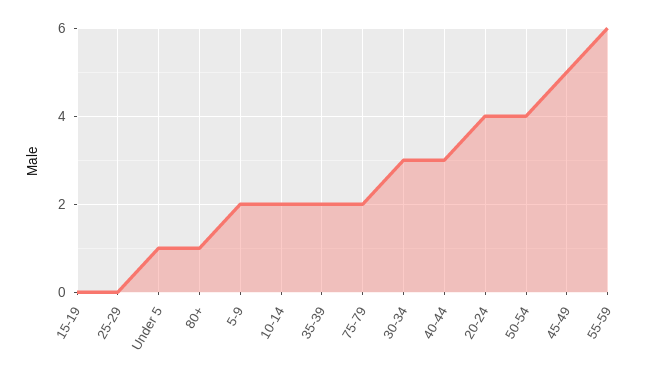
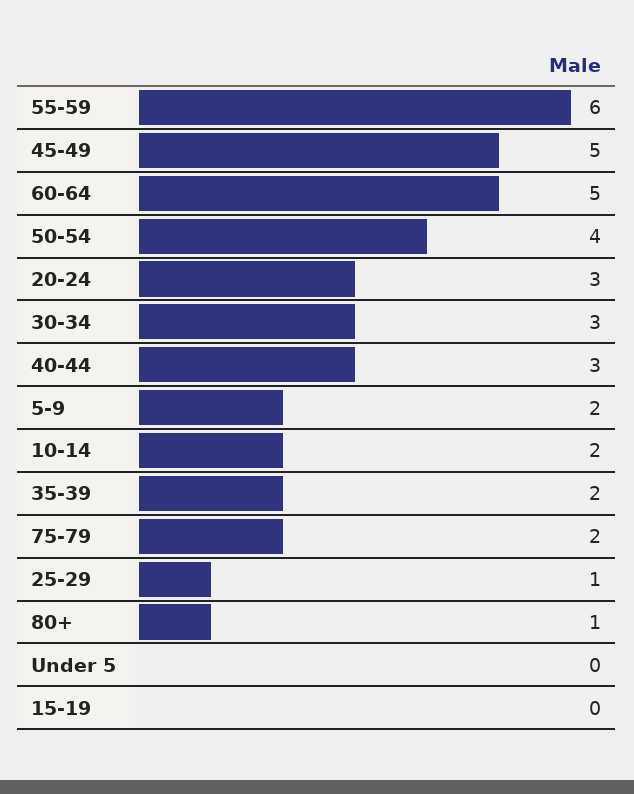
25-29: 0 -> 1
Under 5: 1 -> 0
20-24: 4 -> 3
60-64: none -> 5

